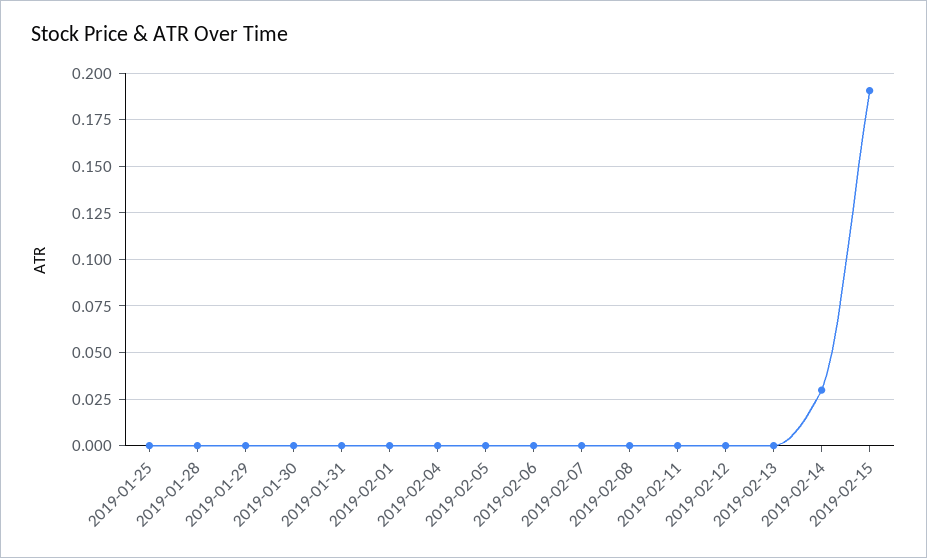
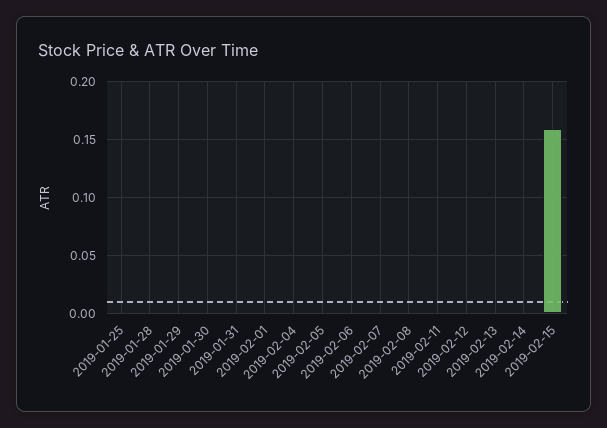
2019-02-14: 0.03 -> 0
2019-02-15: 0.19 -> 0.16

